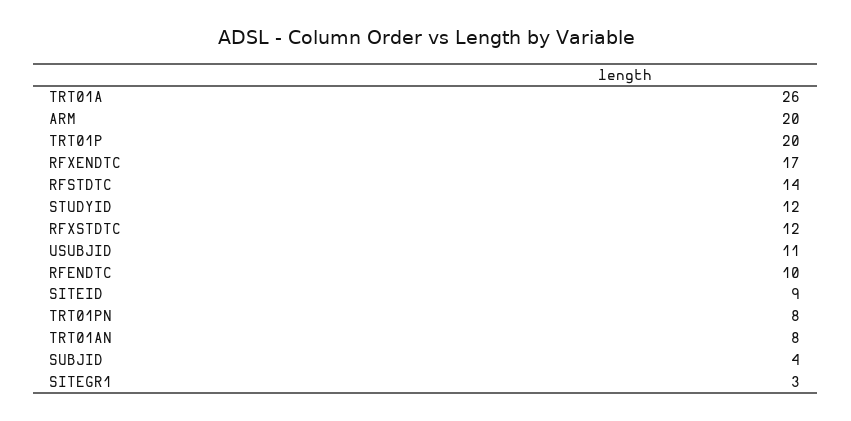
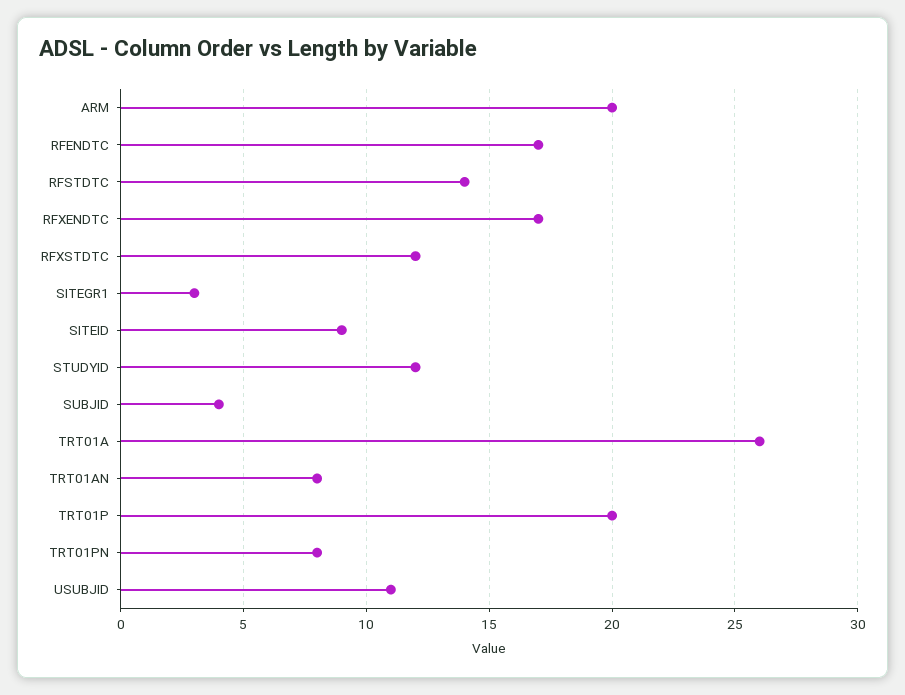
RFENDTC: 10 -> 17

